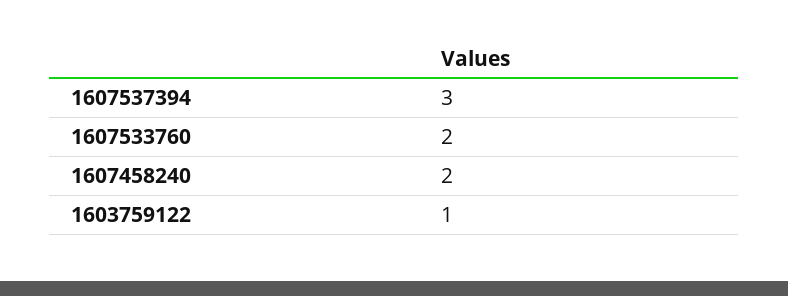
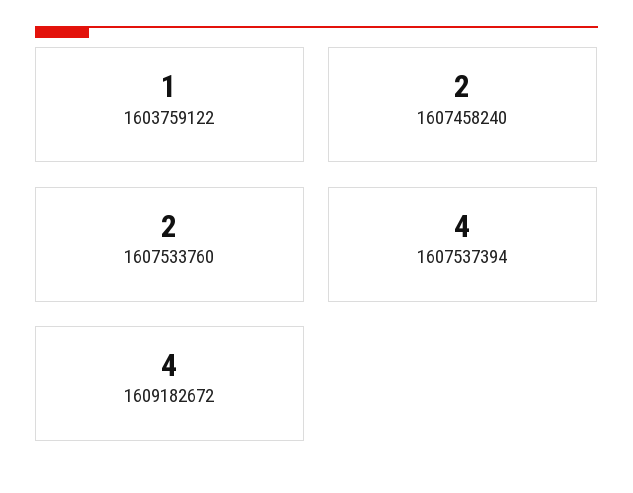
1607537394: 3 -> 4
1609182672: none -> 4

